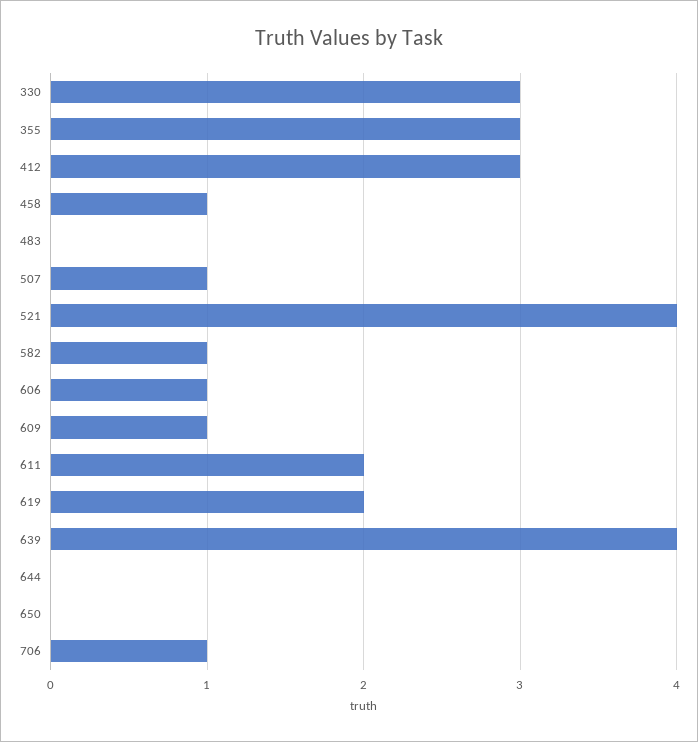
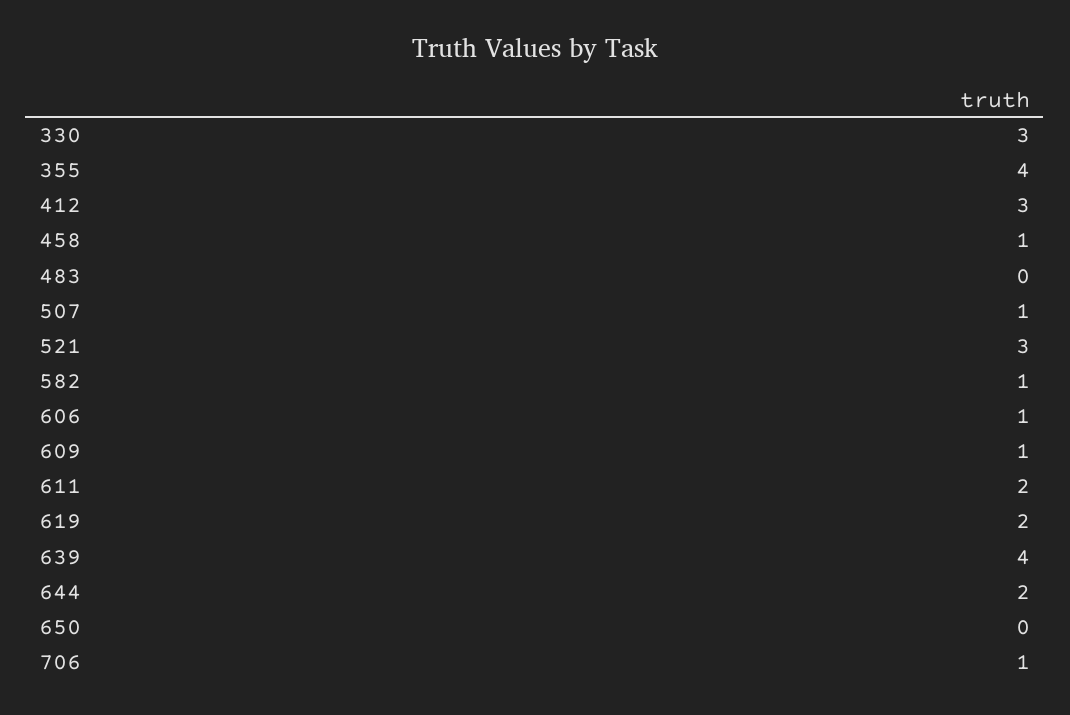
355: 3 -> 4
521: 4 -> 3
644: 0 -> 2

